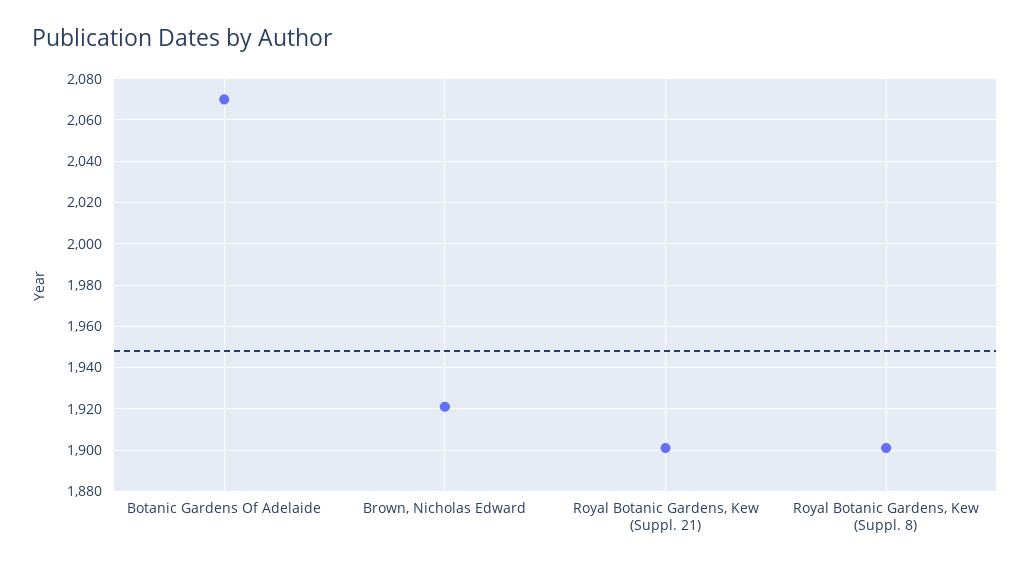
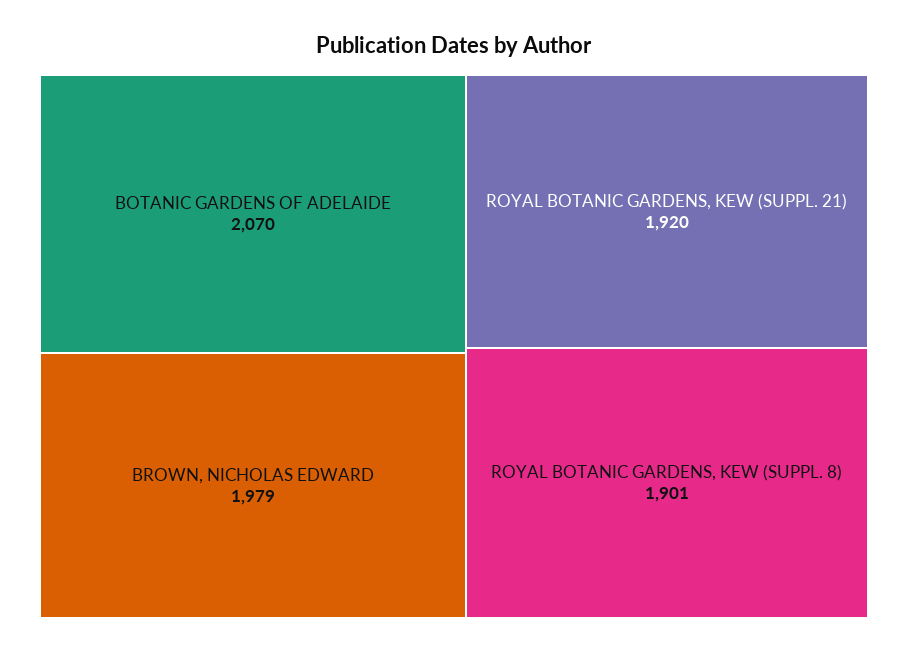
Brown, Nicholas Edward: 1920 -> 1979
Royal Botanic Gardens, Kew (Suppl. 21): 1900 -> 1920

